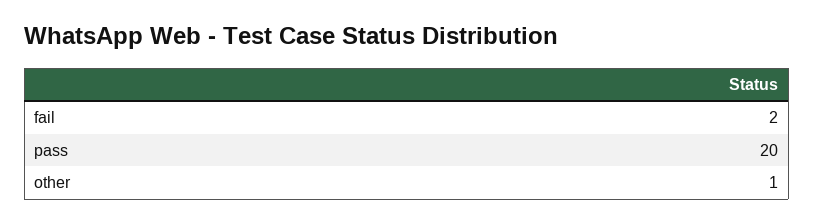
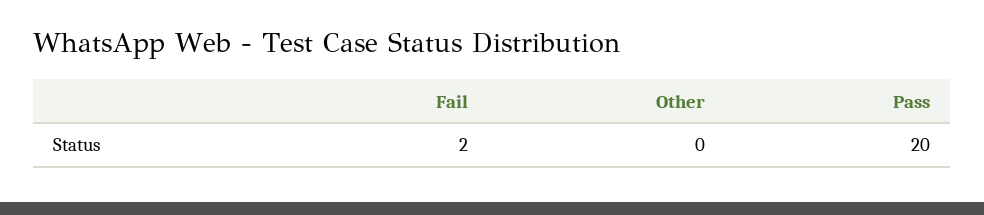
other: 1 -> 0

